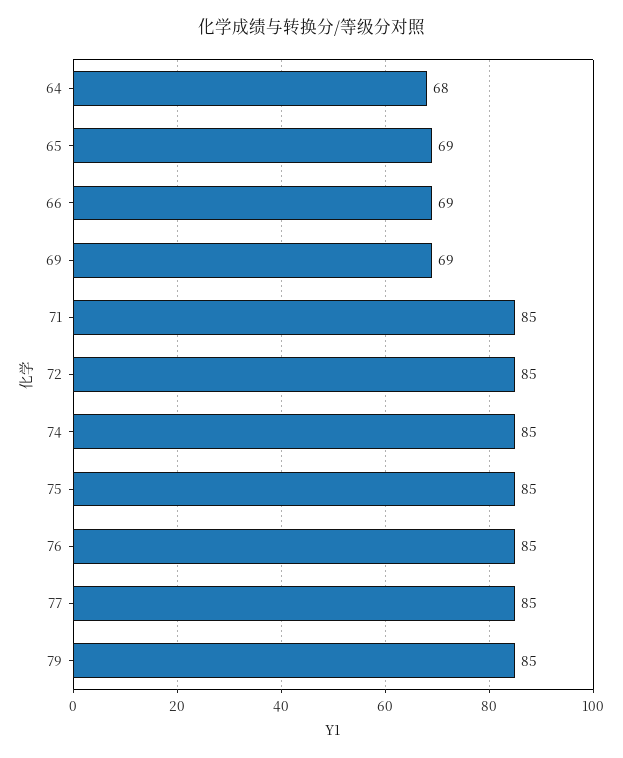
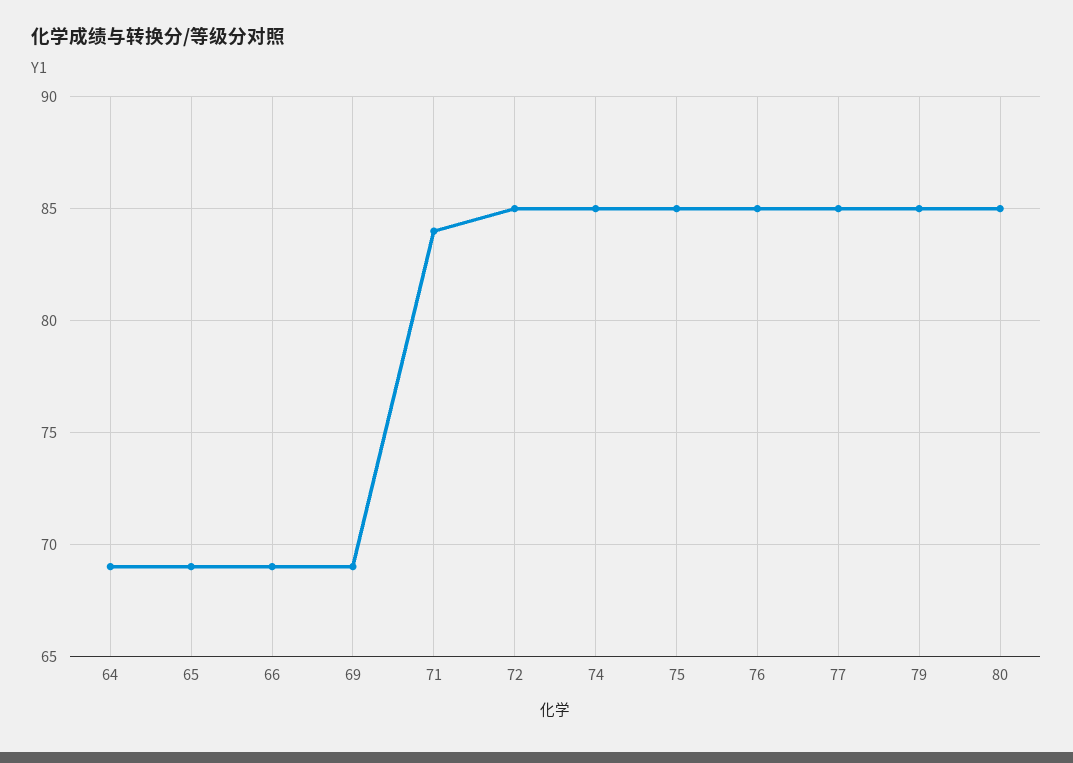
64: 68 -> 69
71: 85 -> 84
80: none -> 85

